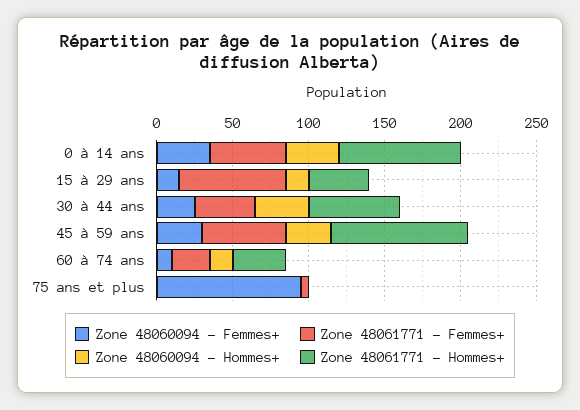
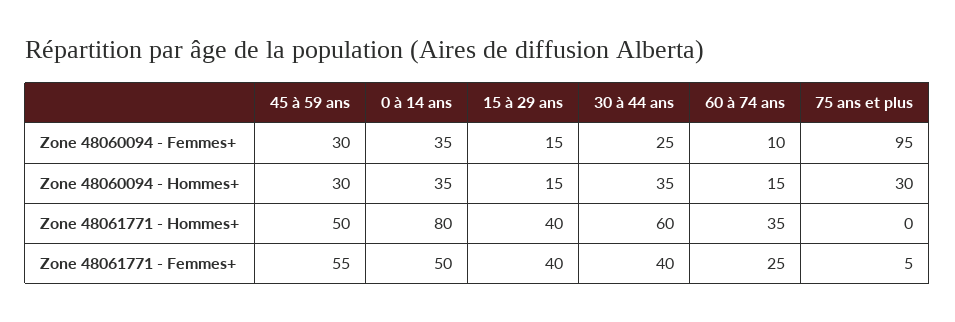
Zone 48061771 - Femmes+, 15 à 29 ans: 70 -> 40
Zone 48061771 - Hommes+, 45 à 59 ans: 90 -> 50
Zone 48060094 - Hommes+, 75 ans et plus: 0 -> 30

